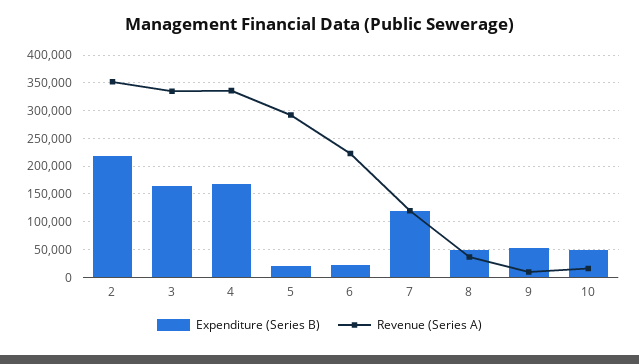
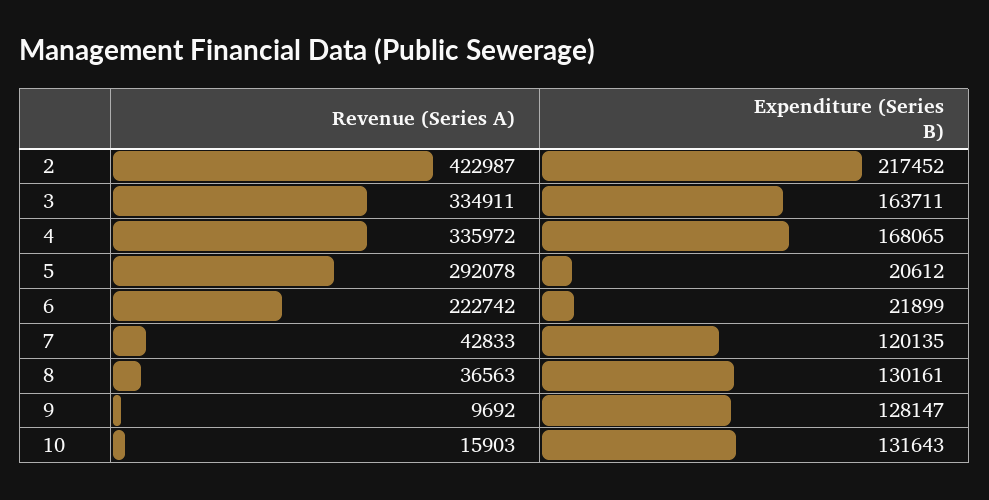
Revenue (Series A), 2: 350000 -> 422987
Revenue (Series A), 7: 125000 -> 42833
Expenditure (Series B), 8: 50000 -> 130161
Expenditure (Series B), 9: 50000 -> 128147
Expenditure (Series B), 10: 50000 -> 131643

